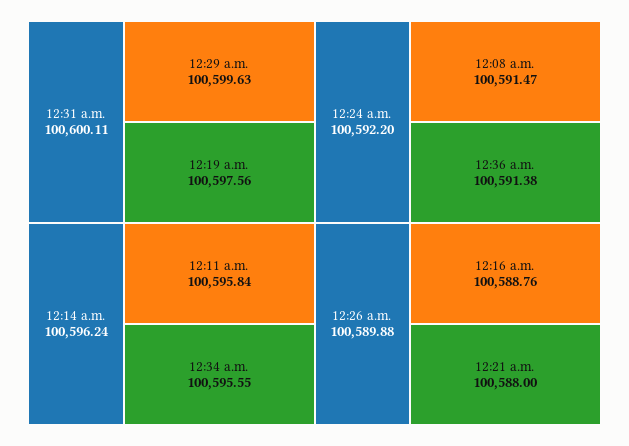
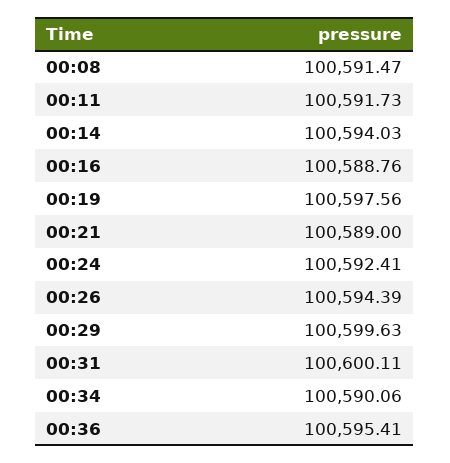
12:14 a.m.: 100596.24 -> 100594.03
12:11 a.m.: 100595.84 -> 100591.73
12:34 a.m.: 100595.55 -> 100590.06
12:24 a.m.: 100592.2 -> 100592.41
12:36 a.m.: 100591.38 -> 100595.41
12:26 a.m.: 100589.88 -> 100594.39
12:21 a.m.: 100588 -> 100589

